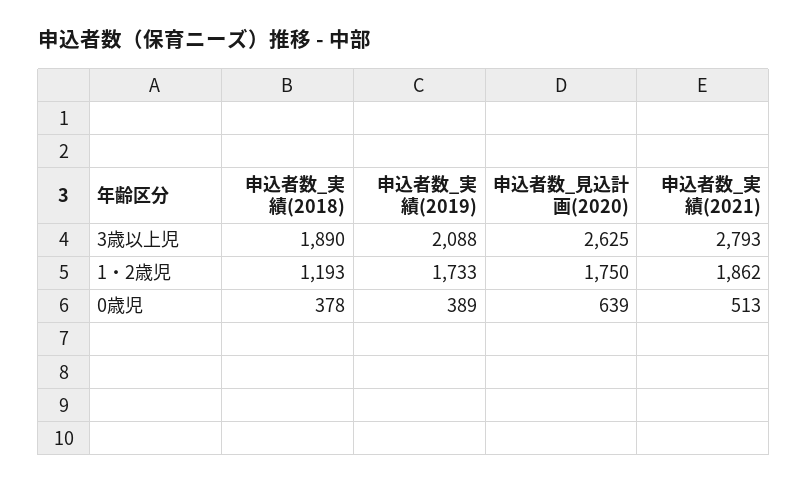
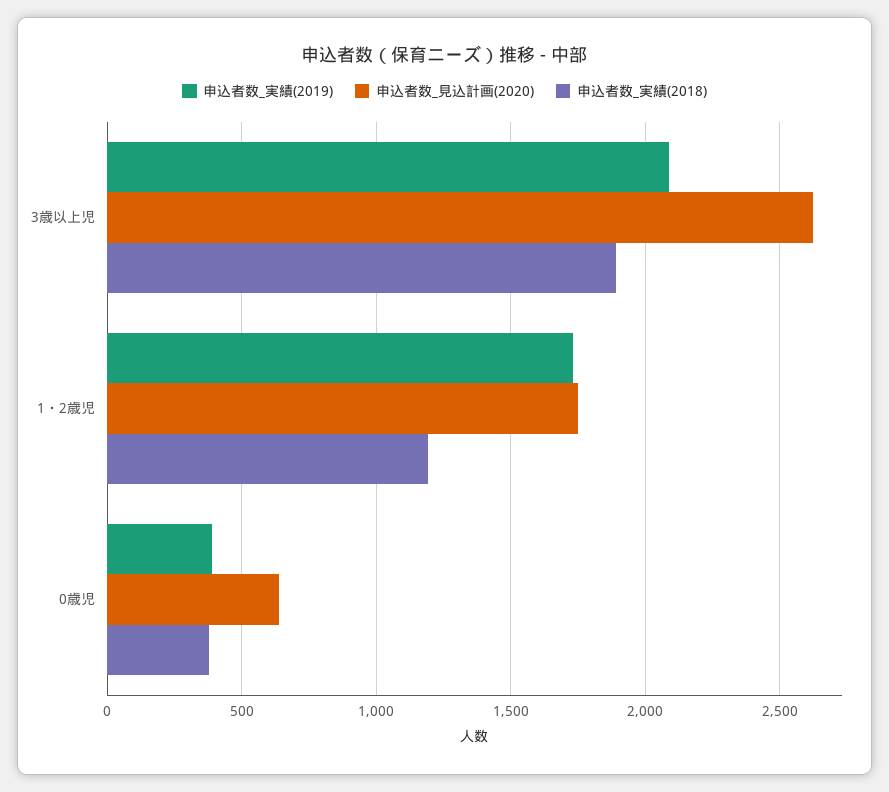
申込者数_実績(2021), 3歳以上児: 2793 -> none
申込者数_実績(2021), 1・2歳児: 1862 -> none
申込者数_実績(2021), 0歳児: 513 -> none

